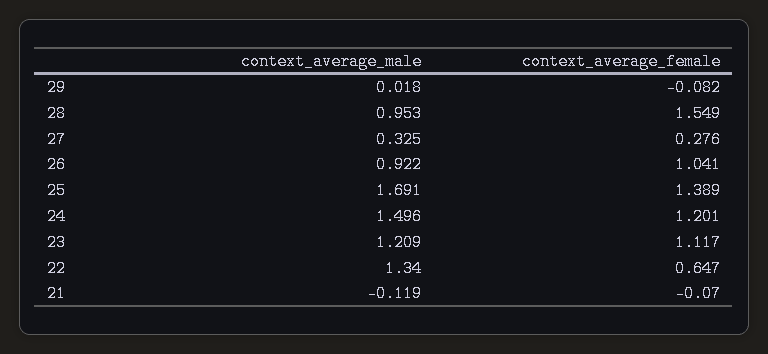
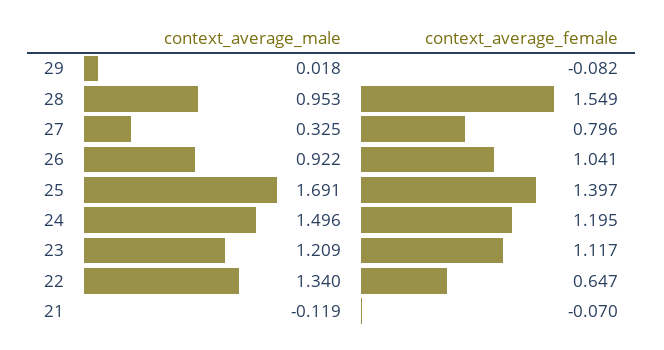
context_average_female, 27: 0.276 -> 0.796
context_average_female, 25: 1.389 -> 1.397
context_average_female, 24: 1.201 -> 1.195

